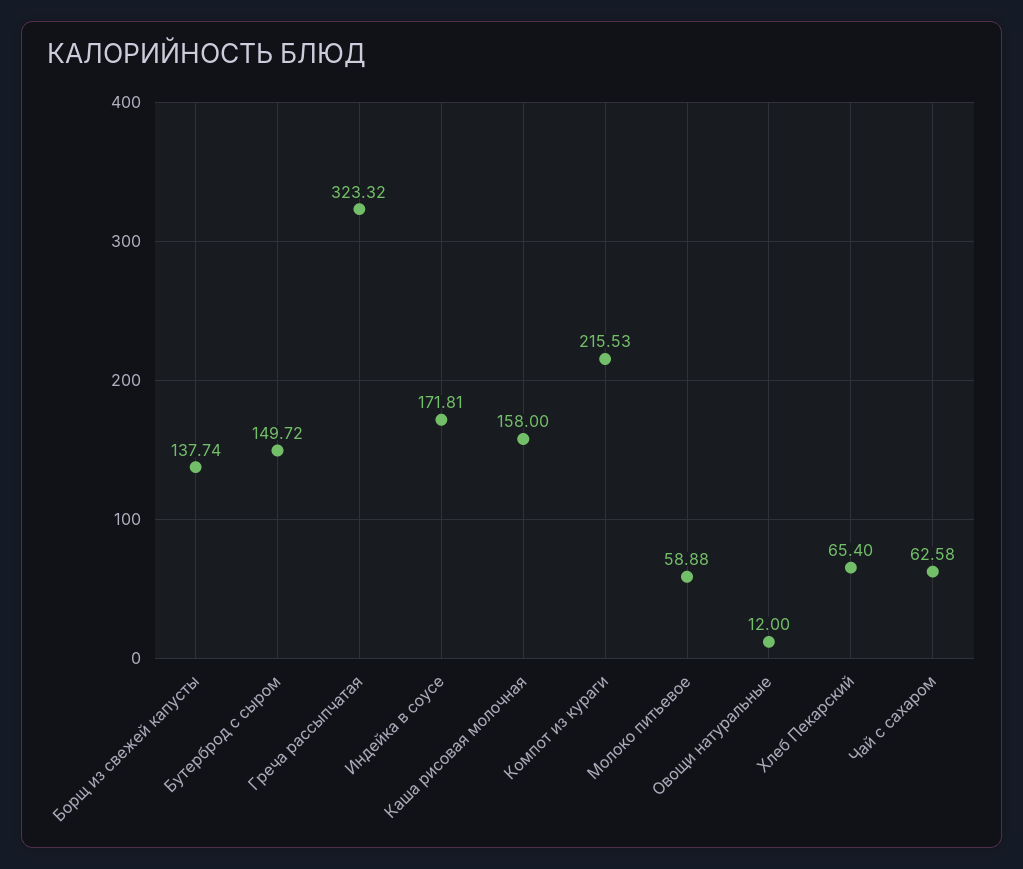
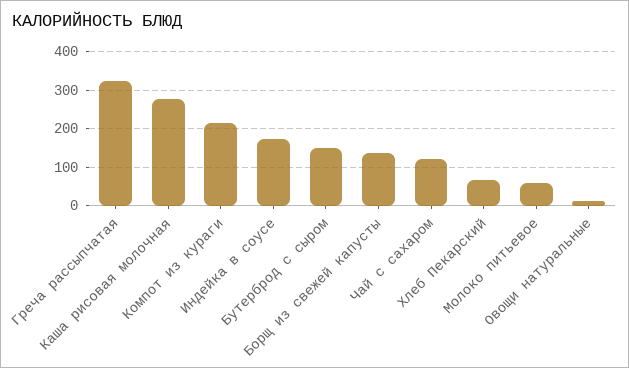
Каша рисовая молочная: 158 -> 280
Чай с сахаром: 62.58 -> 120

